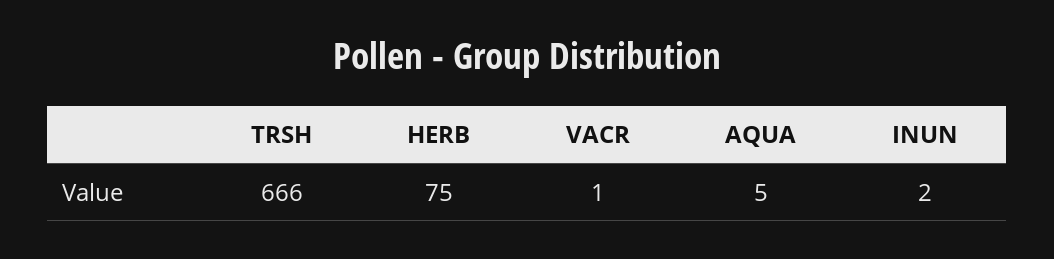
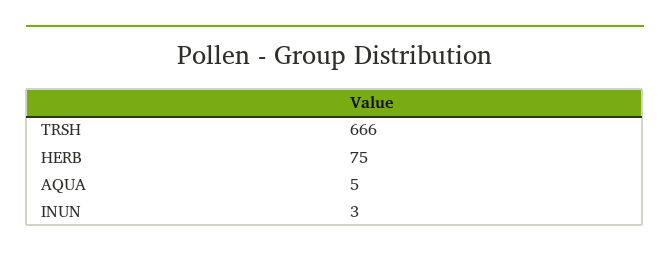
VACR: 1 -> none
INUN: 2 -> 3

